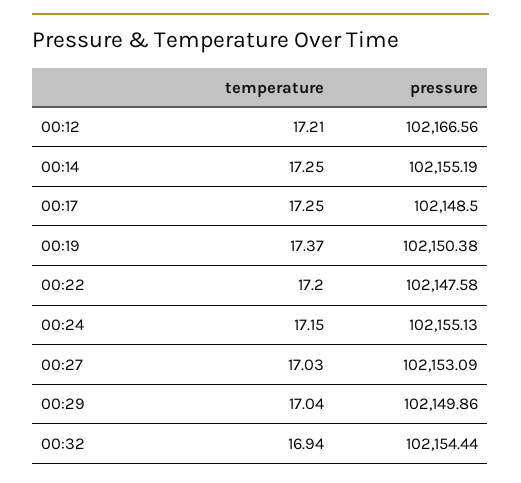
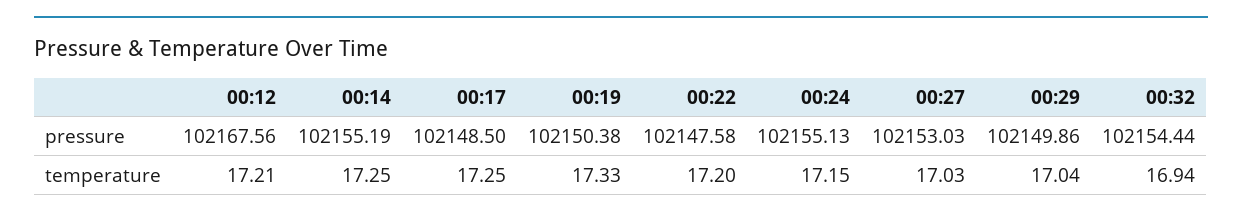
pressure, 00:12: 102166.56 -> 102167.56
temperature, 00:19: 17.37 -> 17.33
pressure, 00:27: 102153.09 -> 102153.03

